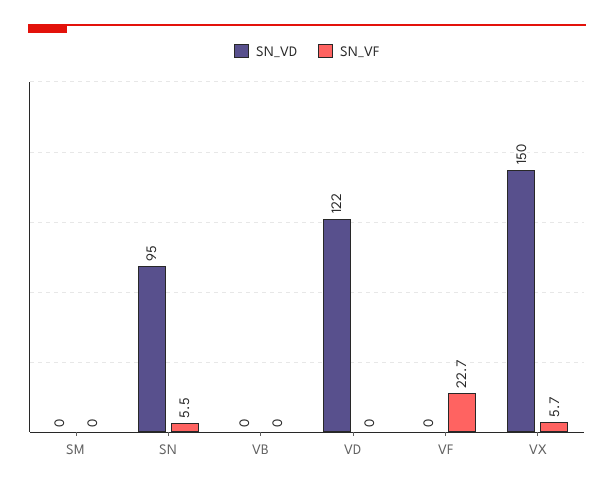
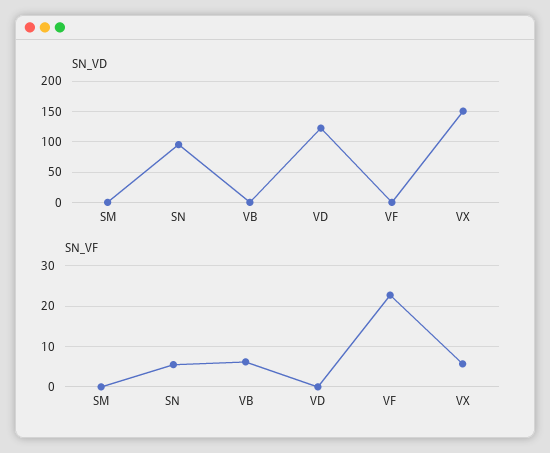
SN_VF, VB: 0 -> 6

